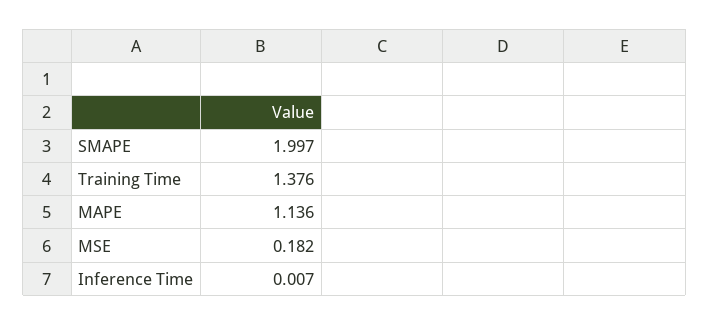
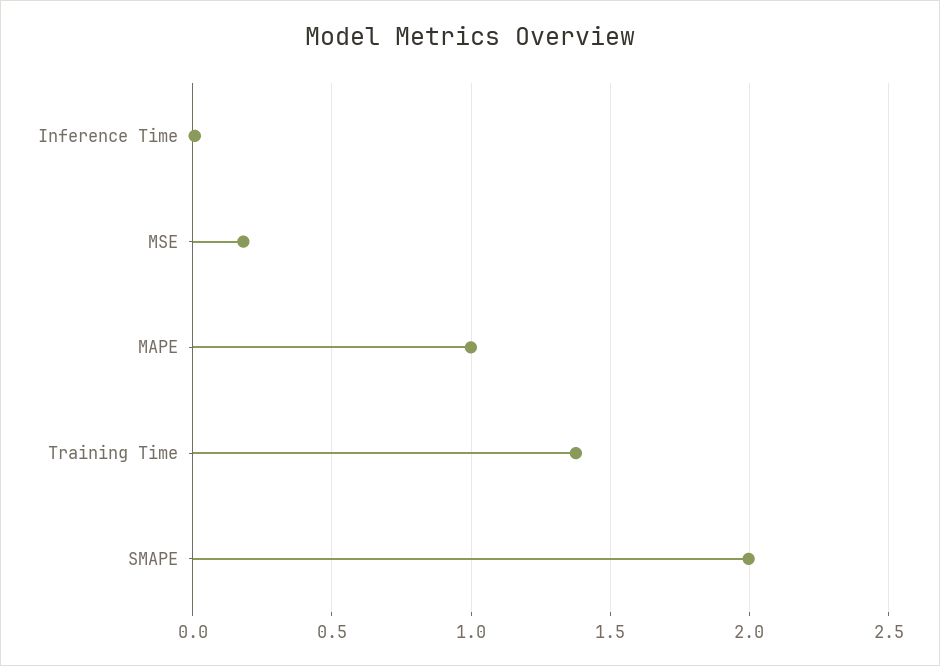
MAPE: 1.136 -> 1

